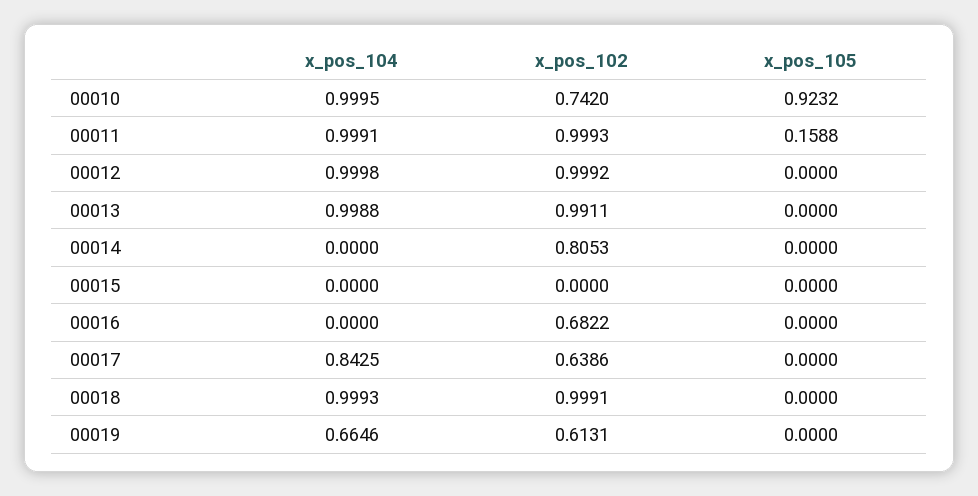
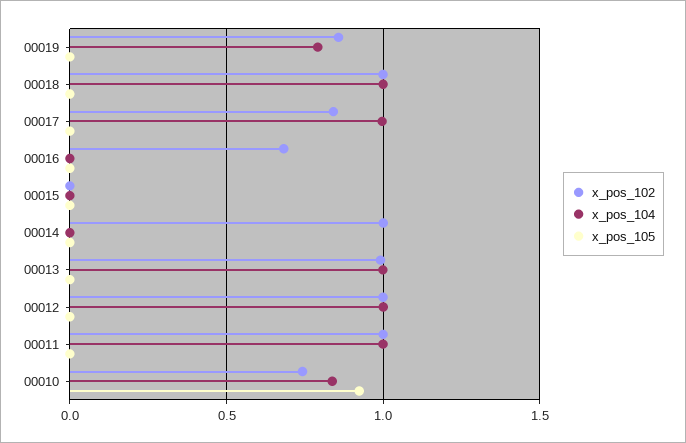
x_pos_104, 00010: 0.9995 -> 0.85
x_pos_105, 00011: 0.1588 -> 0
x_pos_102, 00014: 0.8053 -> 1
x_pos_104, 00017: 0.8425 -> 1
x_pos_102, 00017: 0.6386 -> 0.85
x_pos_104, 00019: 0.6646 -> 0.8
x_pos_102, 00019: 0.6131 -> 0.85

